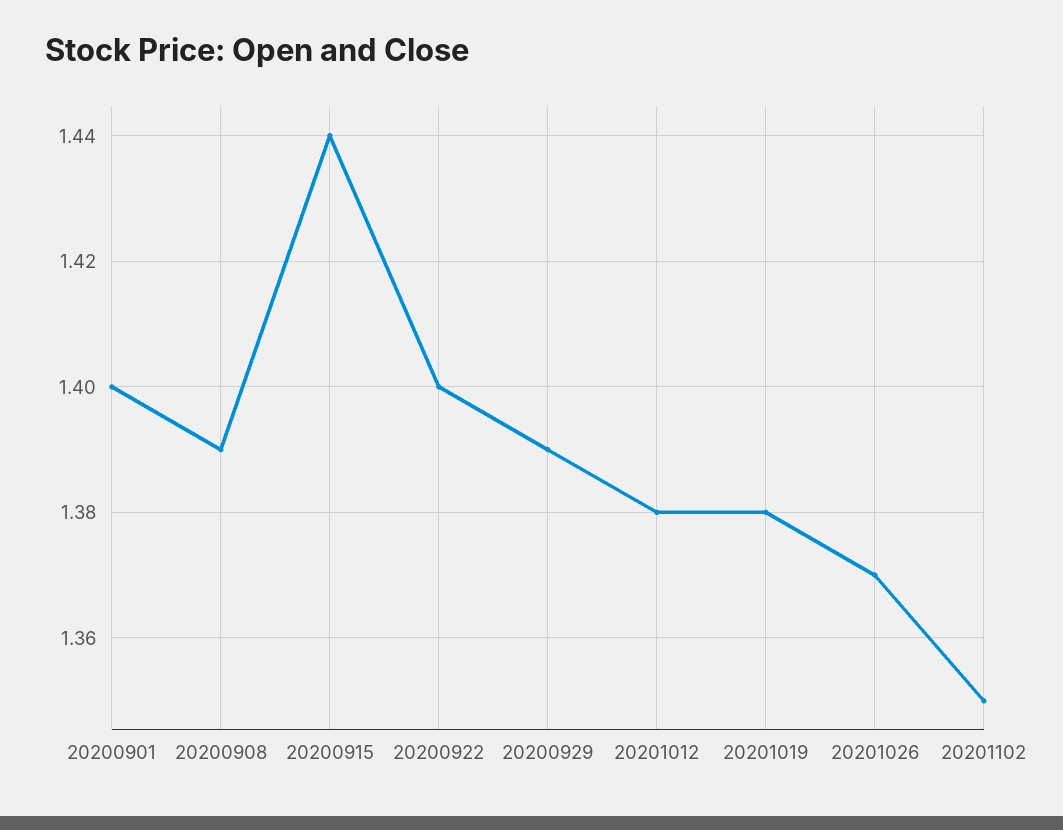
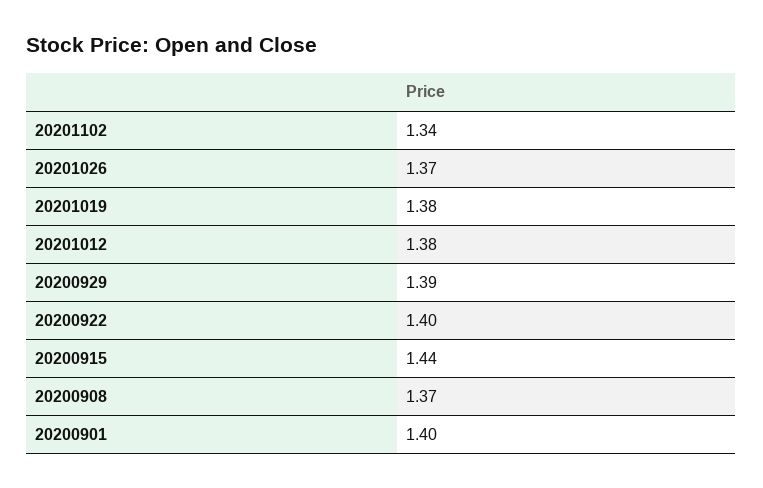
20200908: 1.39 -> 1.37
20201102: 1.35 -> 1.34

